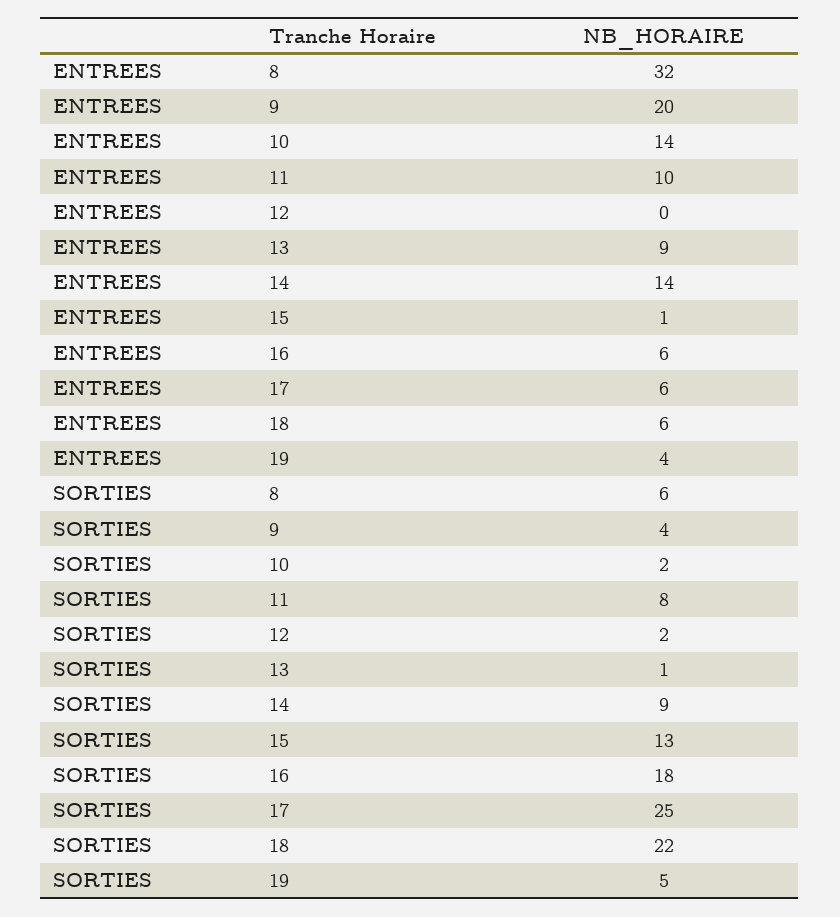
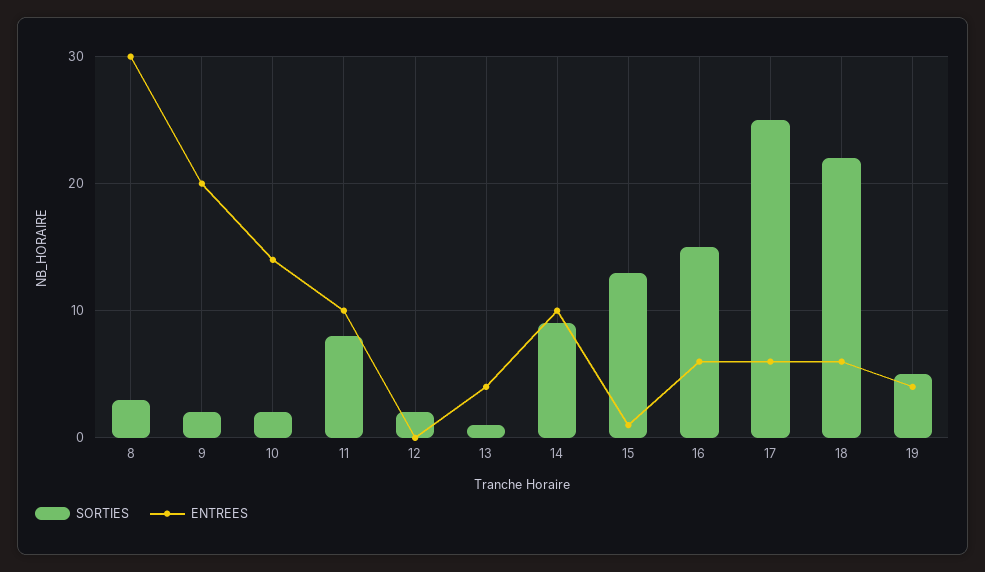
ENTREES, 8: 32 -> 30
ENTREES, 13: 9 -> 4
ENTREES, 14: 14 -> 10
SORTIES, 8: 6 -> 3
SORTIES, 9: 4 -> 2
SORTIES, 16: 18 -> 15

